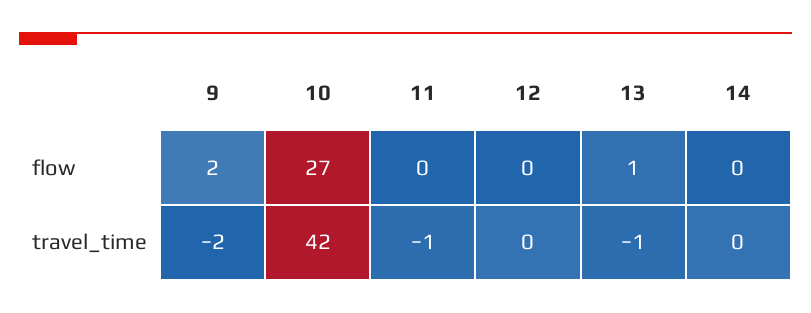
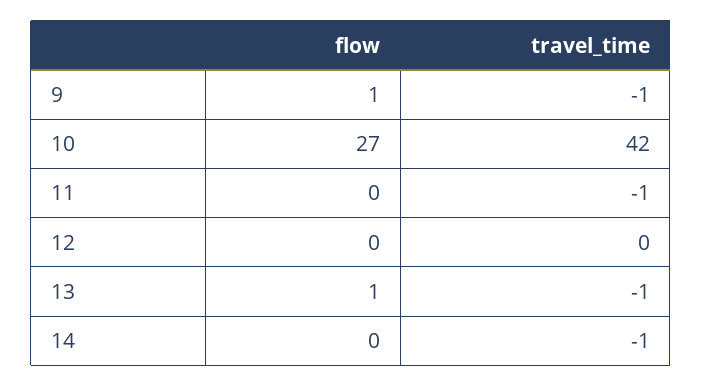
9, flow: 2 -> 1
9, travel_time: -2 -> -1
14, travel_time: 0 -> -1

